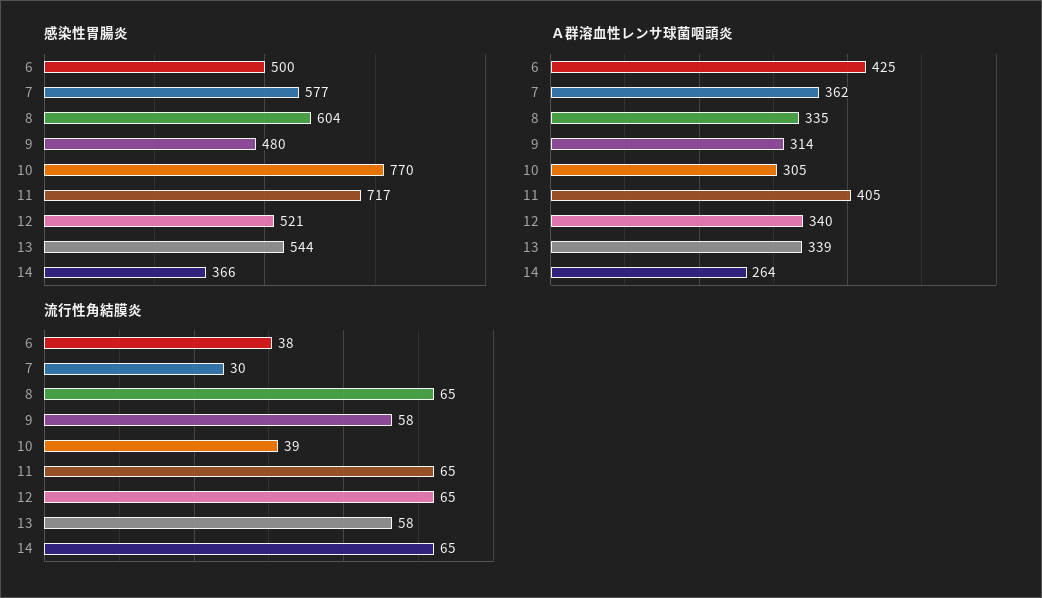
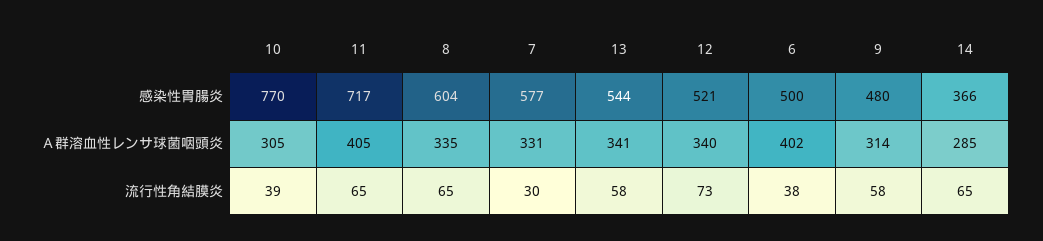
Ａ群溶血性レンサ球菌咽頭炎, 6: 425 -> 402
Ａ群溶血性レンサ球菌咽頭炎, 7: 362 -> 331
Ａ群溶血性レンサ球菌咽頭炎, 13: 339 -> 341
Ａ群溶血性レンサ球菌咽頭炎, 14: 264 -> 285
流行性角結膜炎, 12: 65 -> 73

